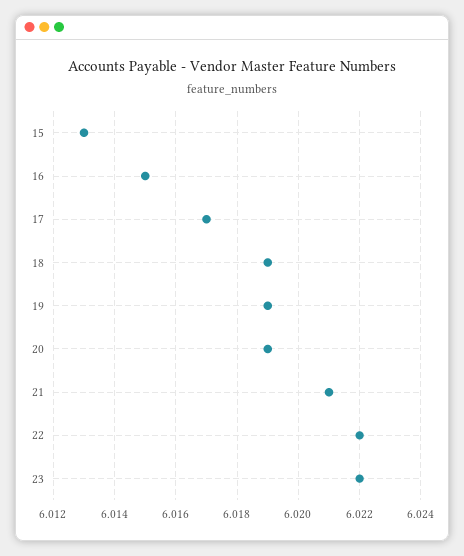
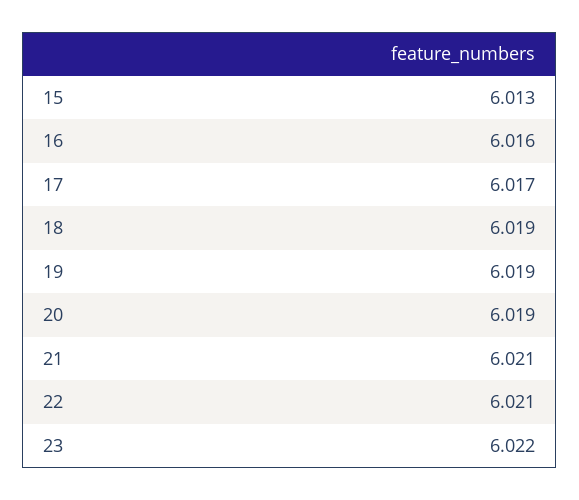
16: 6.015 -> 6.016
22: 6.022 -> 6.021

